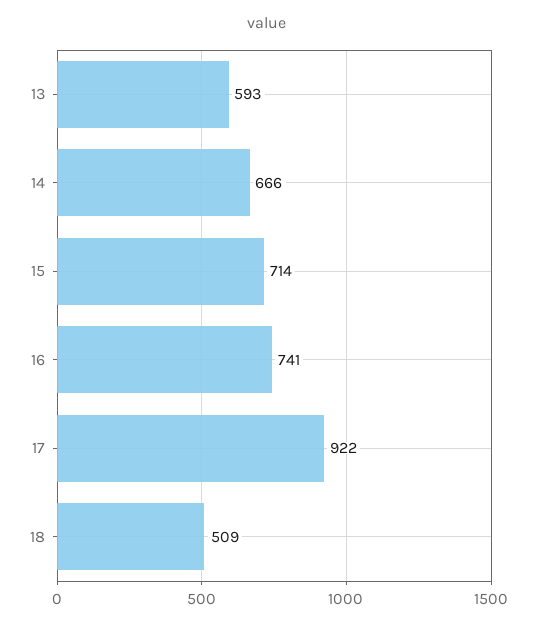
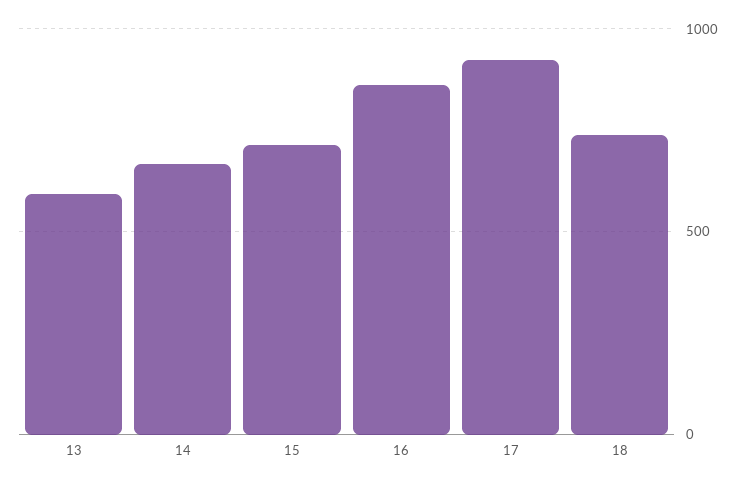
16: 741 -> 850
18: 509 -> 750

